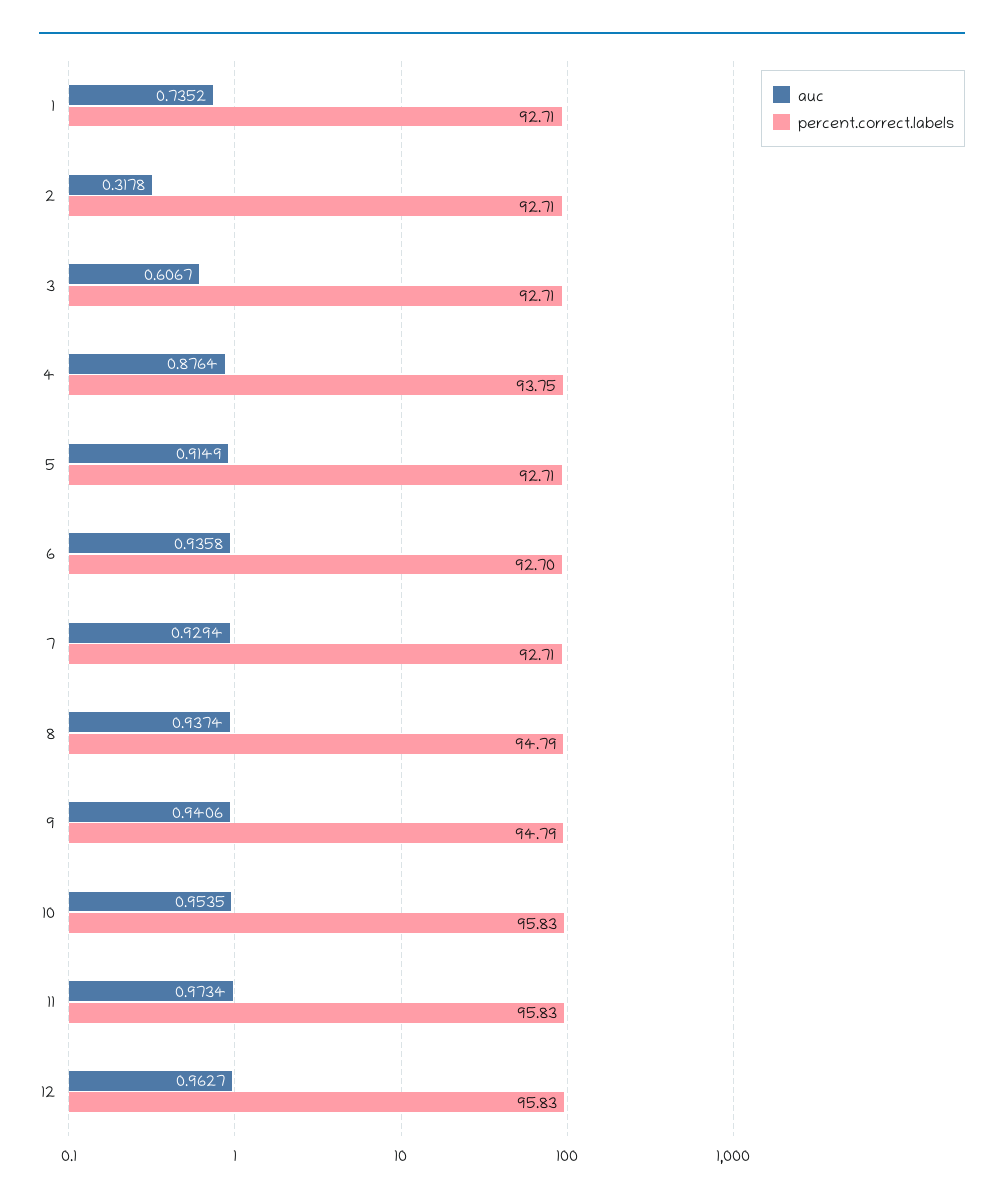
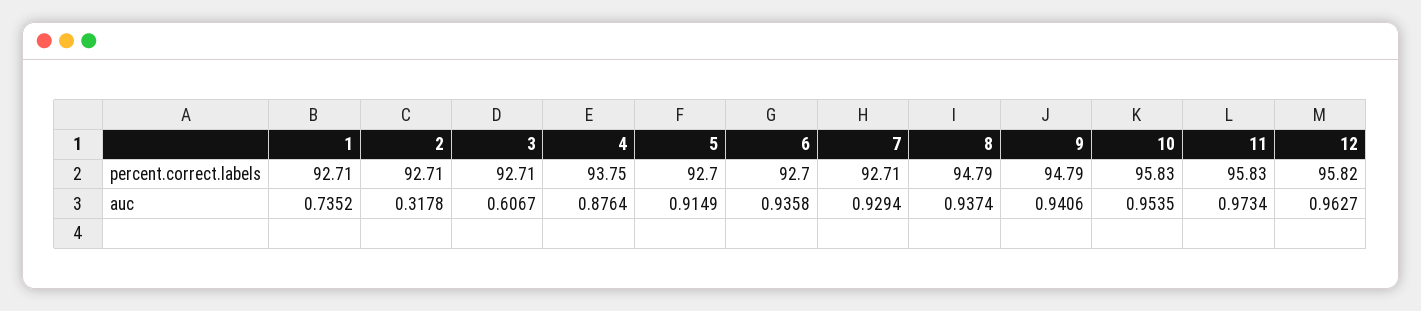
percent.correct.labels, 5: 92.71 -> 92.7
percent.correct.labels, 12: 95.83 -> 95.82

